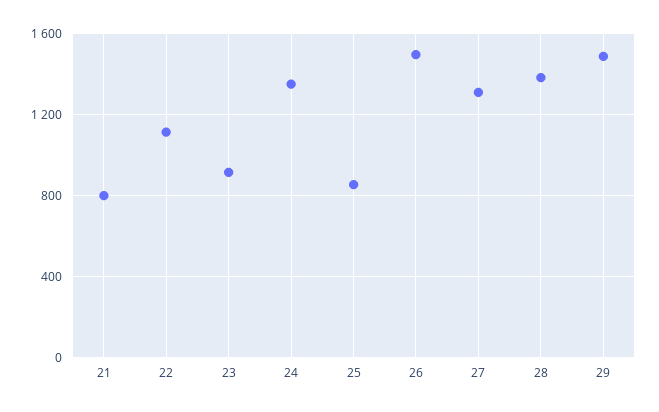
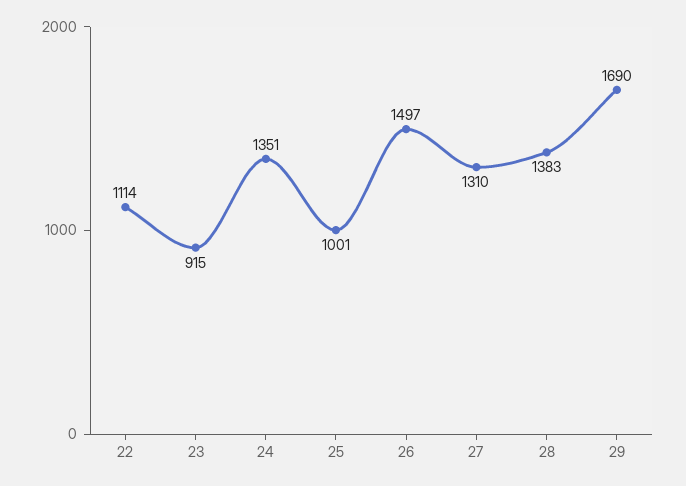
21: 800 -> none
25: 850 -> 1001
29: 1500 -> 1690

